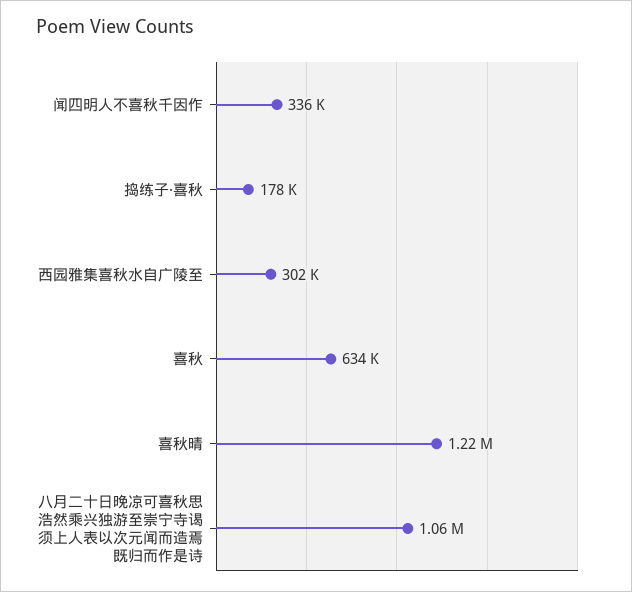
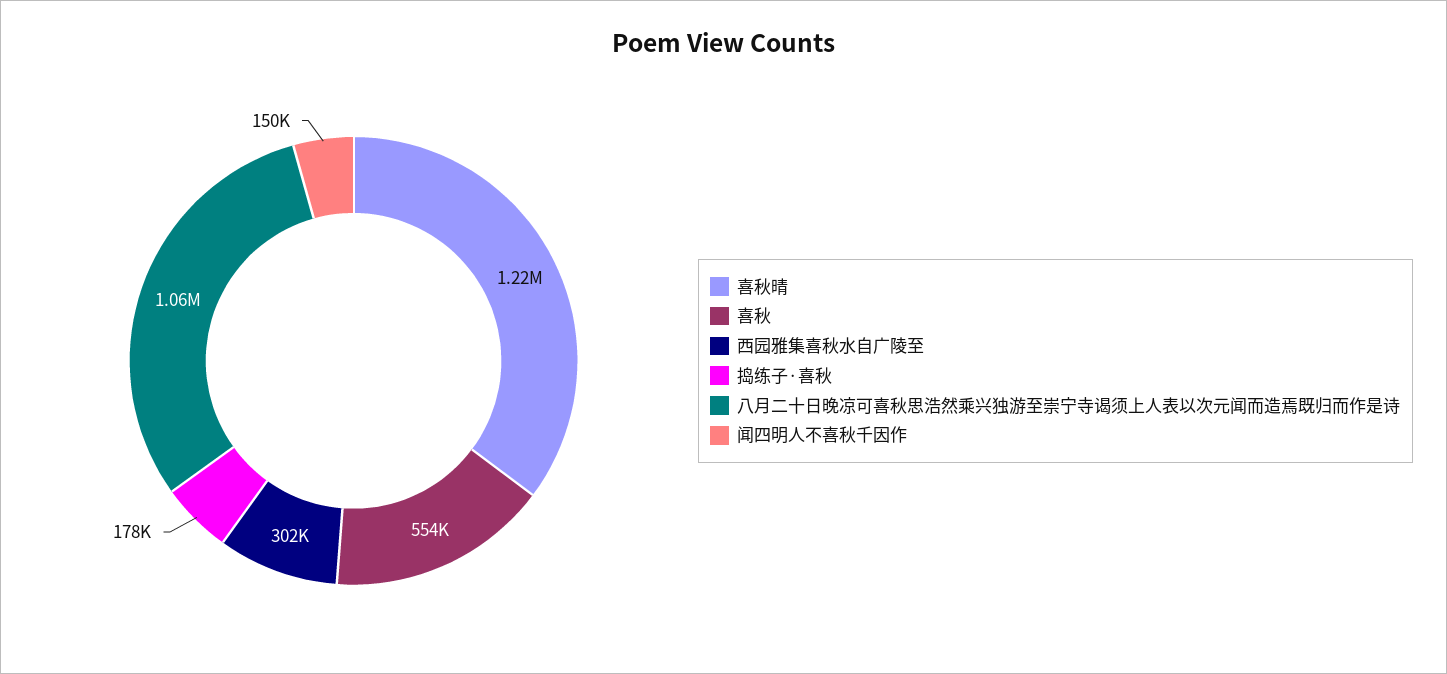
闻四明人不喜秋千因作: 336000 -> 150000
喜秋: 634000 -> 554000

